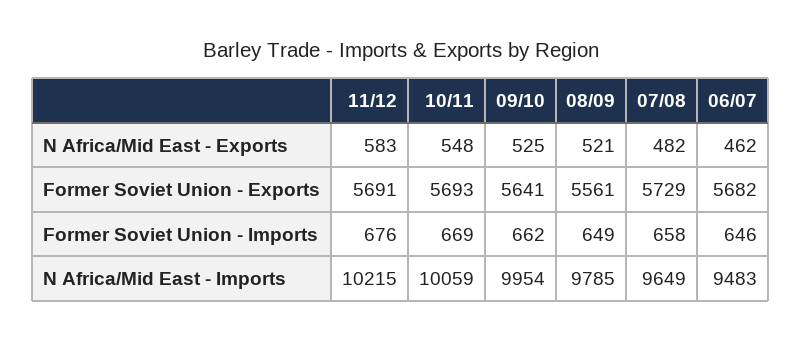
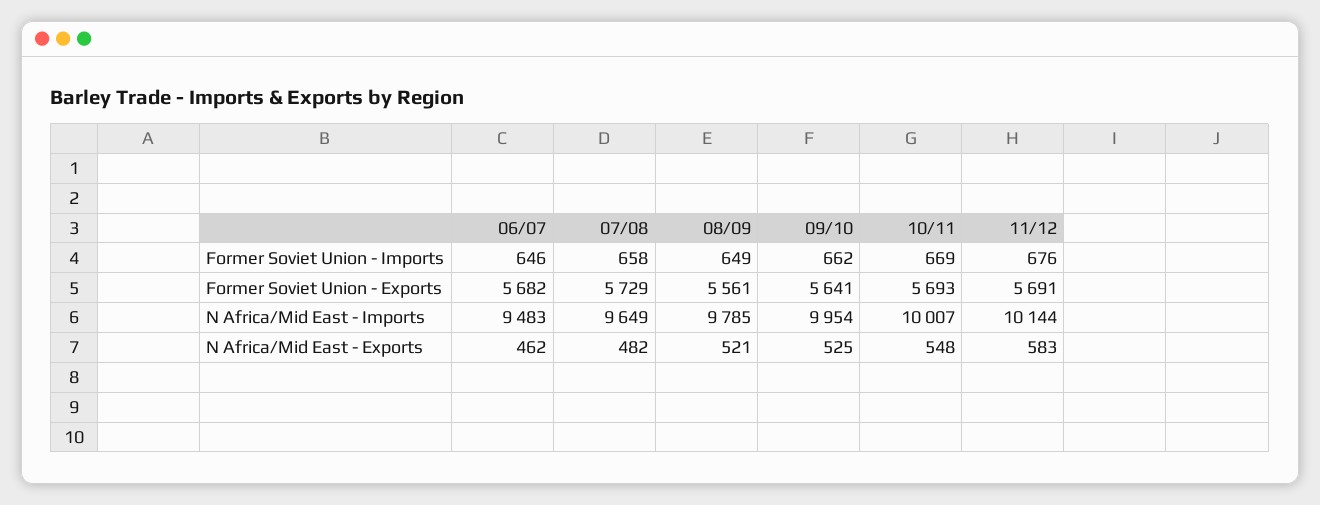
11/12, N Africa/Mid East - Imports: 10215 -> 10144
10/11, N Africa/Mid East - Imports: 10059 -> 10007

